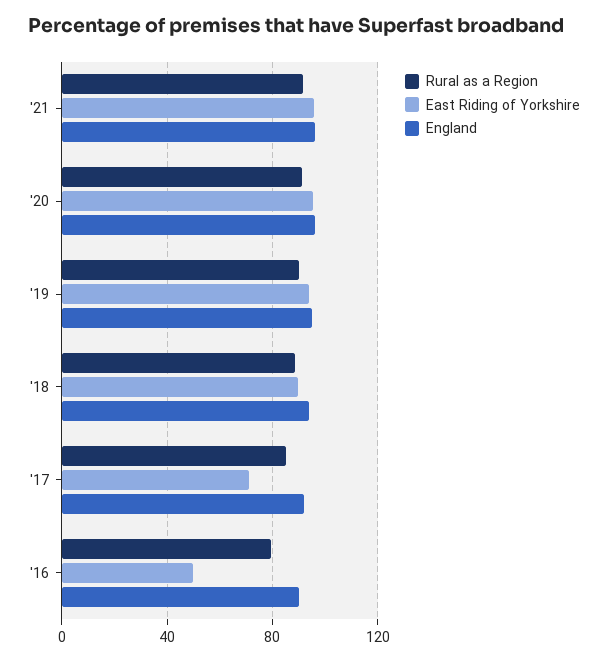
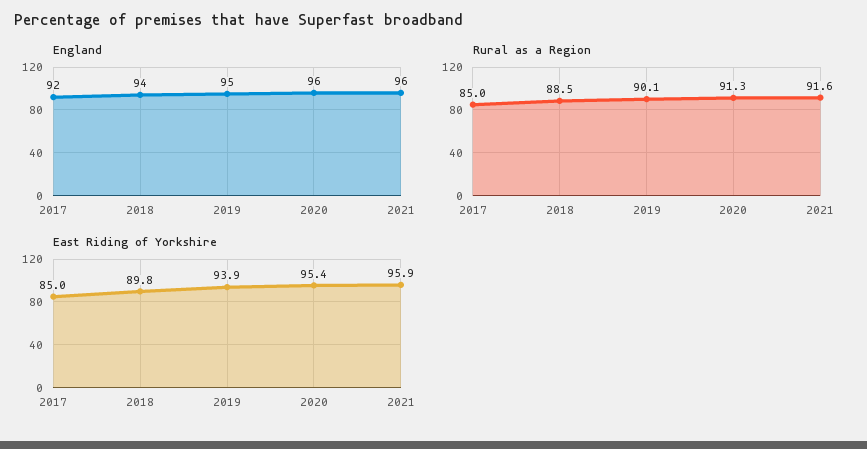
East Riding of Yorkshire, '17: 70 -> 85
Rural as a Region, '16: 80 -> none
East Riding of Yorkshire, '16: 50 -> none
England, '16: 90 -> none

